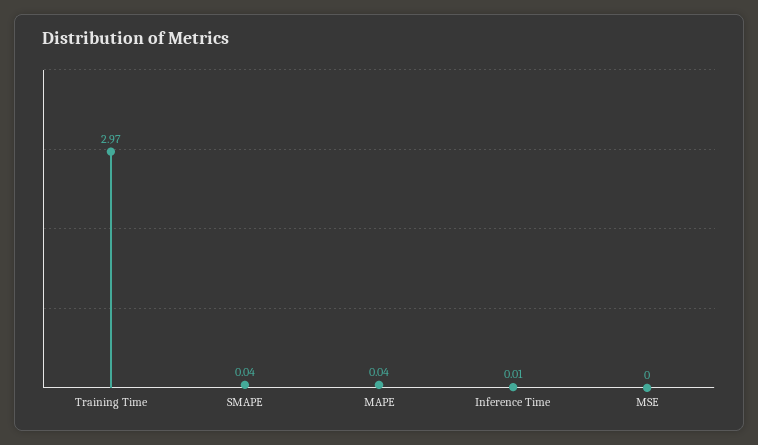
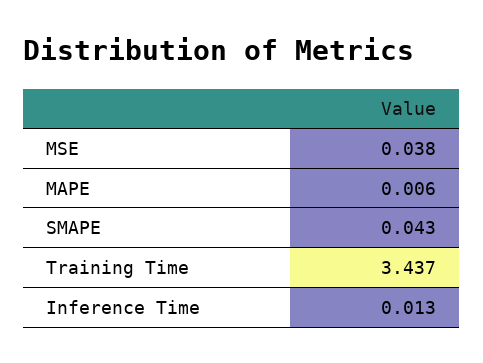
Training Time: 2.97 -> 3.437
MAPE: 0.04 -> 0.006
MSE: 0 -> 0.038

